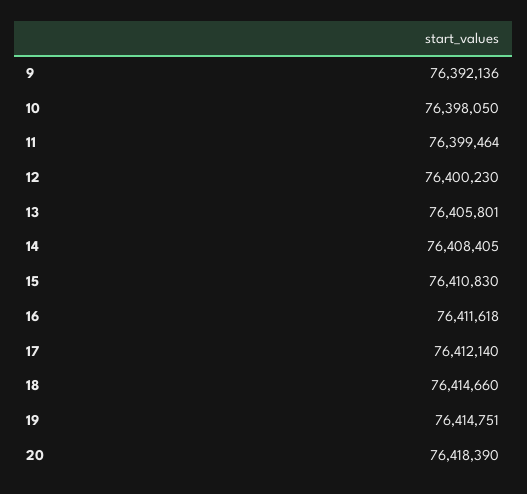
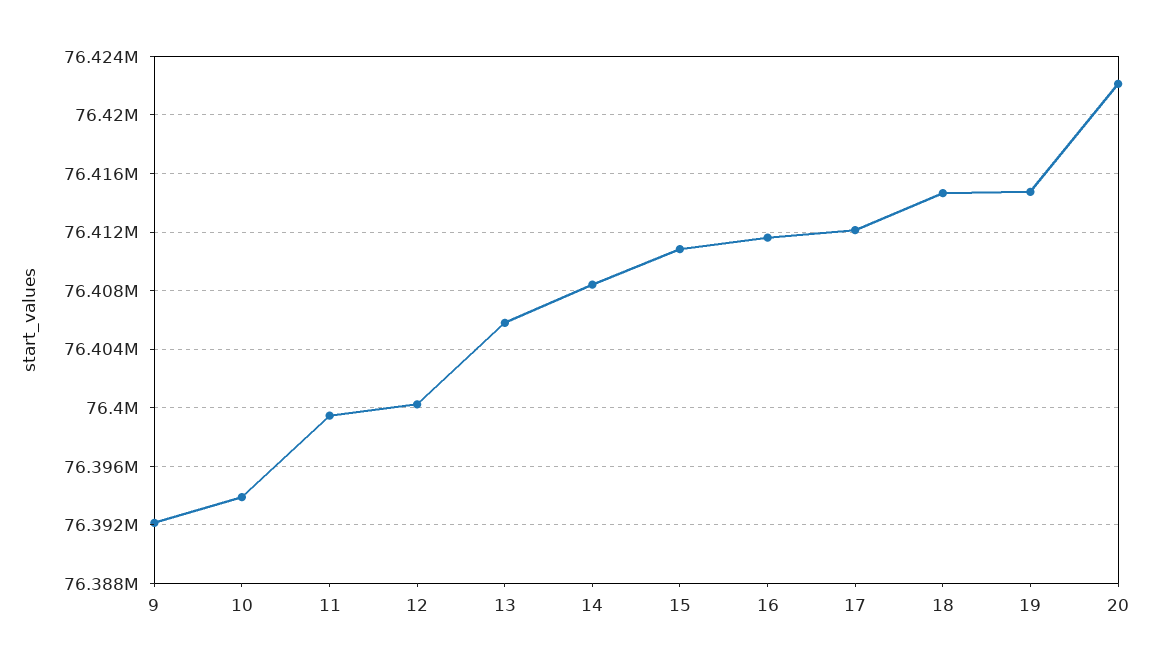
10: 76398050 -> 76394000
20: 76418390 -> 76422000

